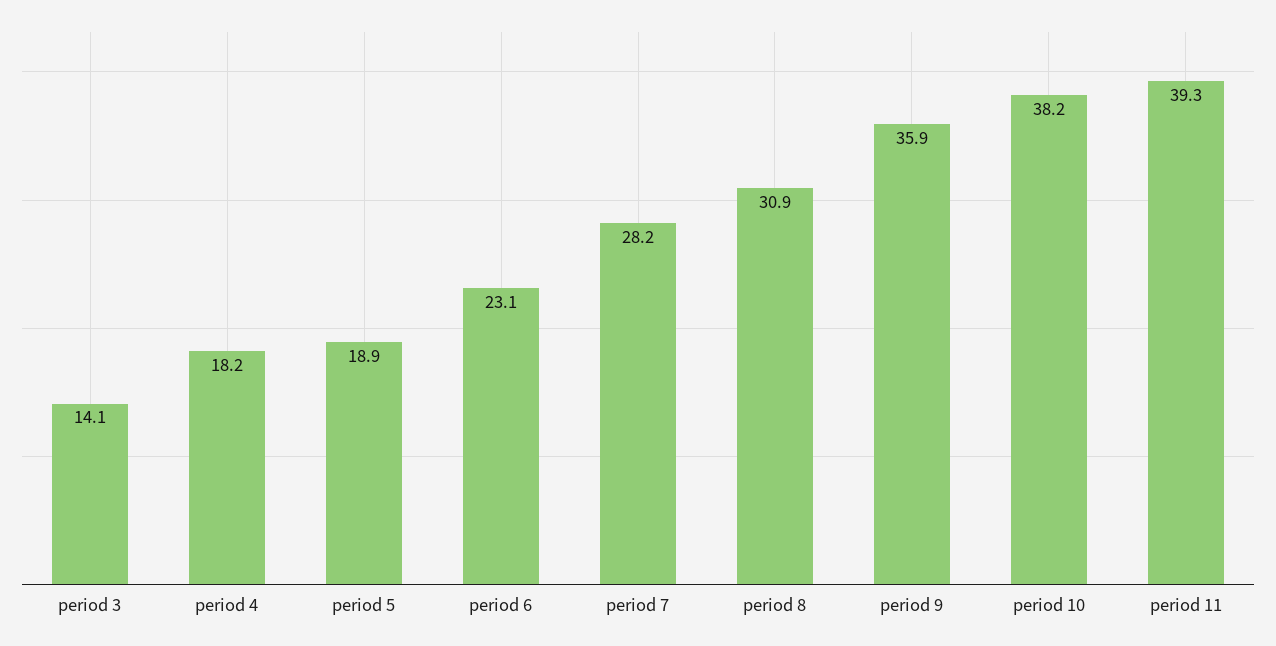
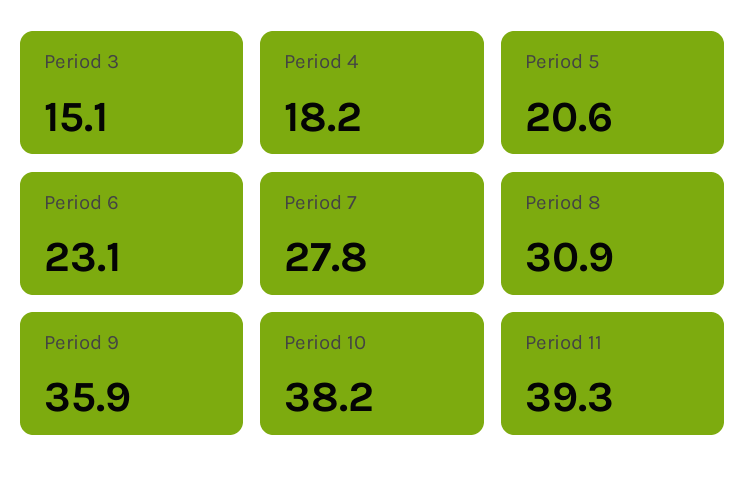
period 3: 14.1 -> 15.1
period 5: 18.9 -> 20.6
period 7: 28.2 -> 27.8

